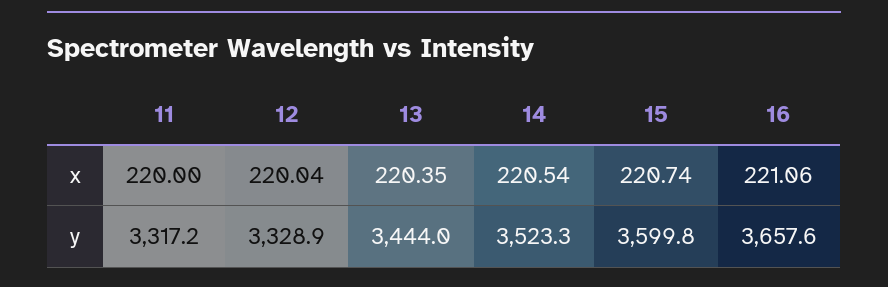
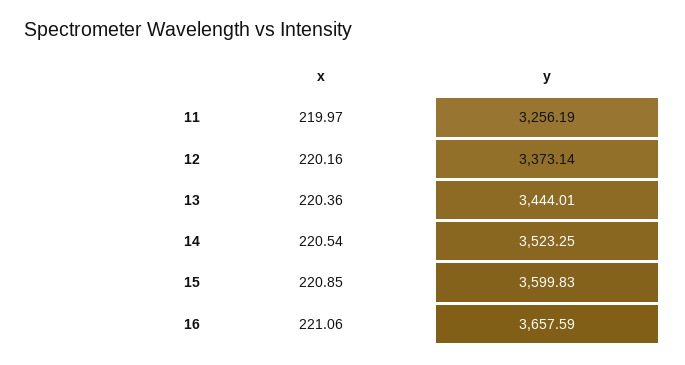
11, x: 220 -> 219.97
12, x: 220.04 -> 220.16
13, x: 220.35 -> 220.36
15, x: 220.74 -> 220.85
11, y: 3317.2 -> 3256.19
12, y: 3328.9 -> 3373.14

